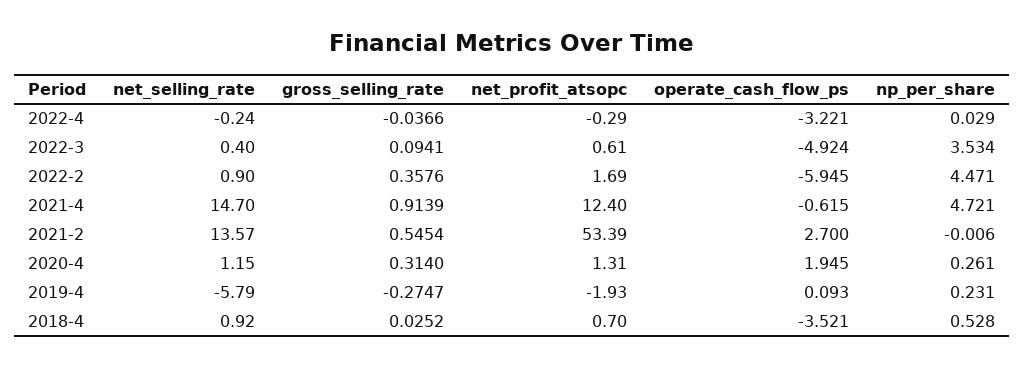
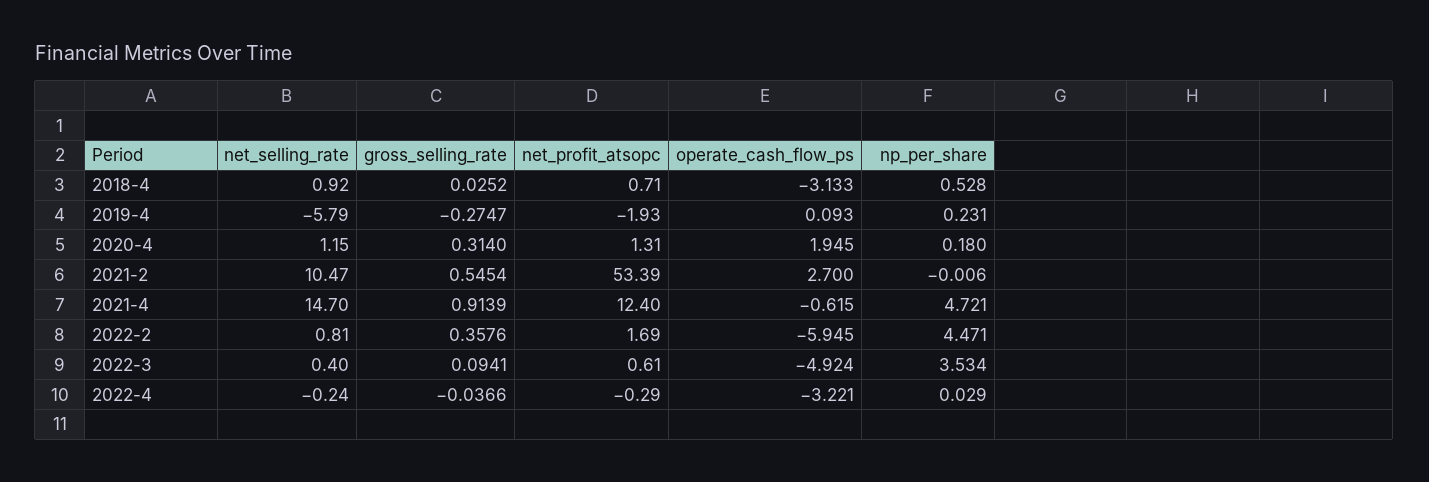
net_selling_rate, 2022-2: 0.9 -> 0.81
net_selling_rate, 2021-2: 13.57 -> 10.47
np_per_share, 2020-4: 0.261 -> 0.18
net_profit_atsopc, 2018-4: 0.7 -> 0.71
operate_cash_flow_ps, 2018-4: -3.521 -> -3.133

